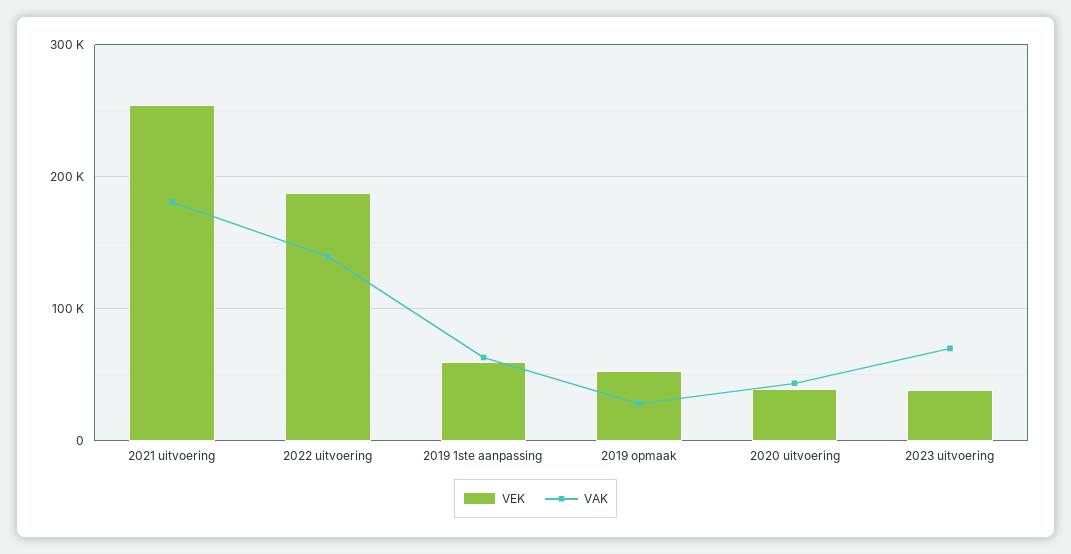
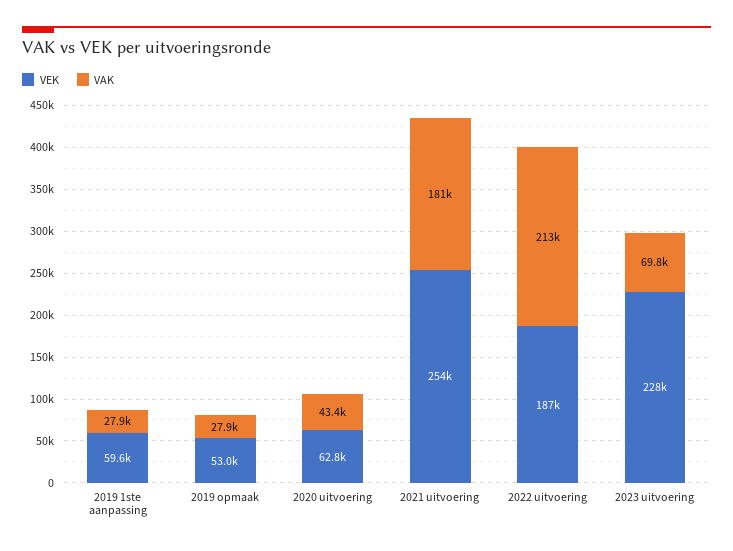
VAK, 2022 uitvoering: 140000 -> 213000
VAK, 2019 1ste aanpassing: 60000 -> 27900
VEK, 2020 uitvoering: 40000 -> 62800
VEK, 2023 uitvoering: 40000 -> 228000

